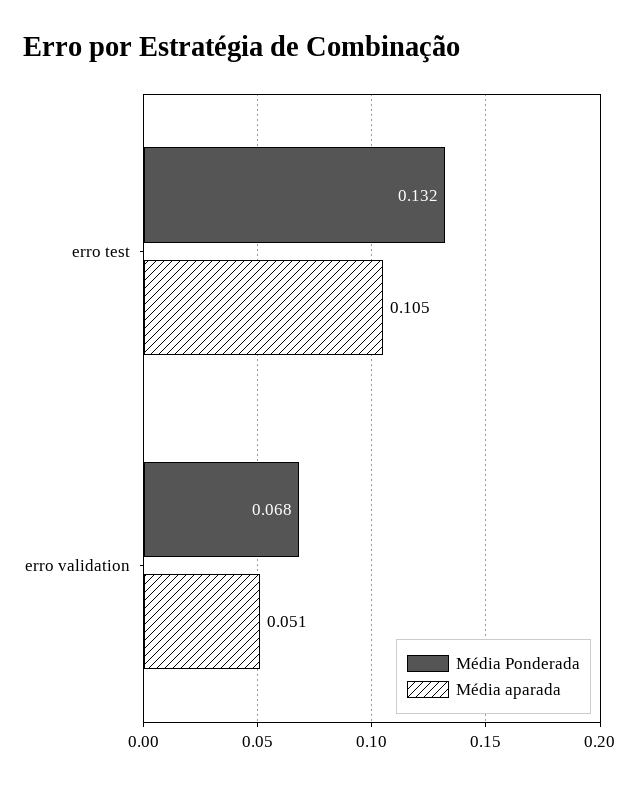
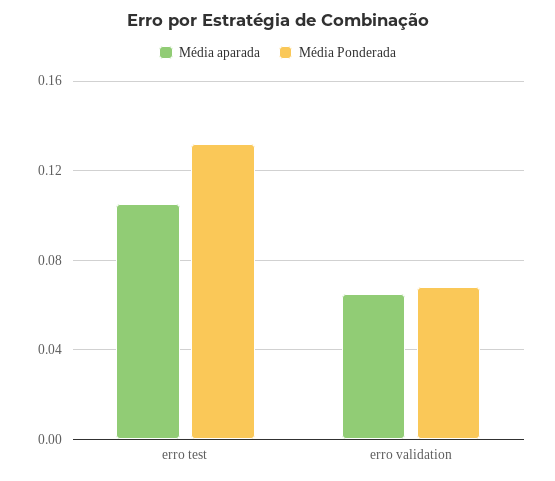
Média aparada, erro validation: 0.051 -> 0.065

